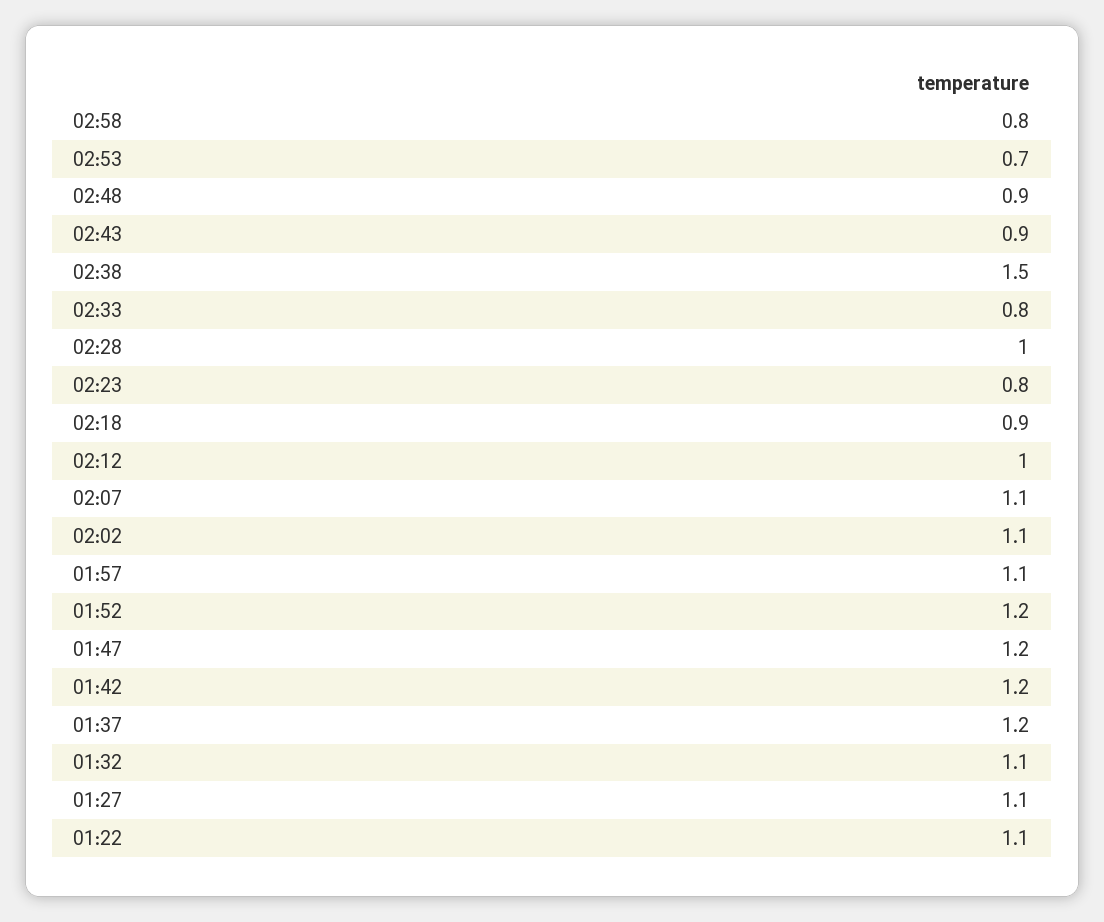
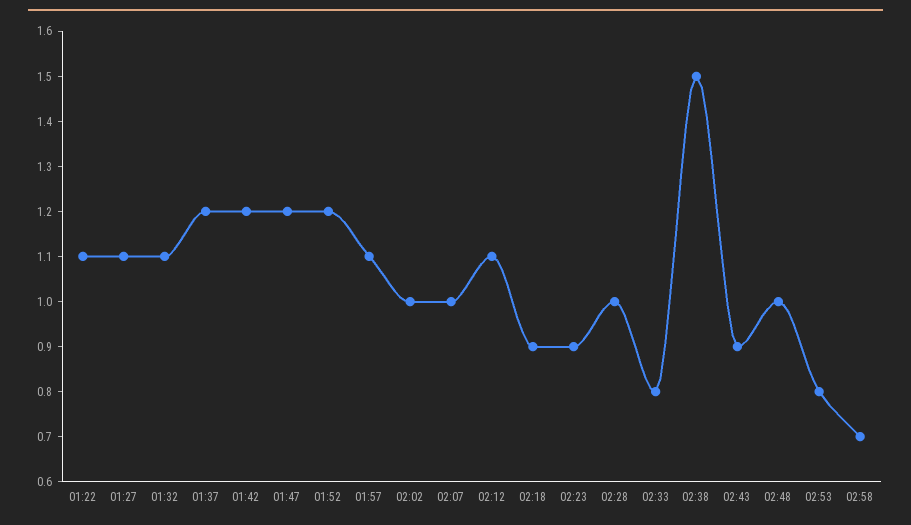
02:58: 0.8 -> 0.7
02:53: 0.7 -> 0.8
02:48: 0.9 -> 1
02:23: 0.8 -> 0.9
02:12: 1 -> 1.1
02:07: 1.1 -> 1
02:02: 1.1 -> 1

